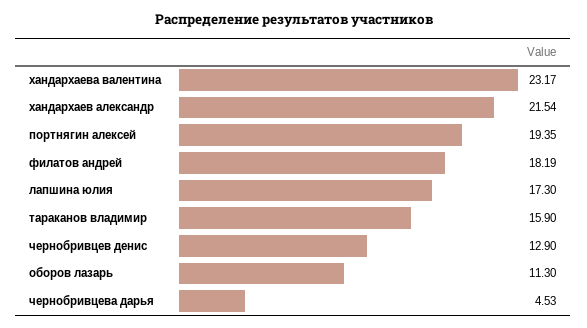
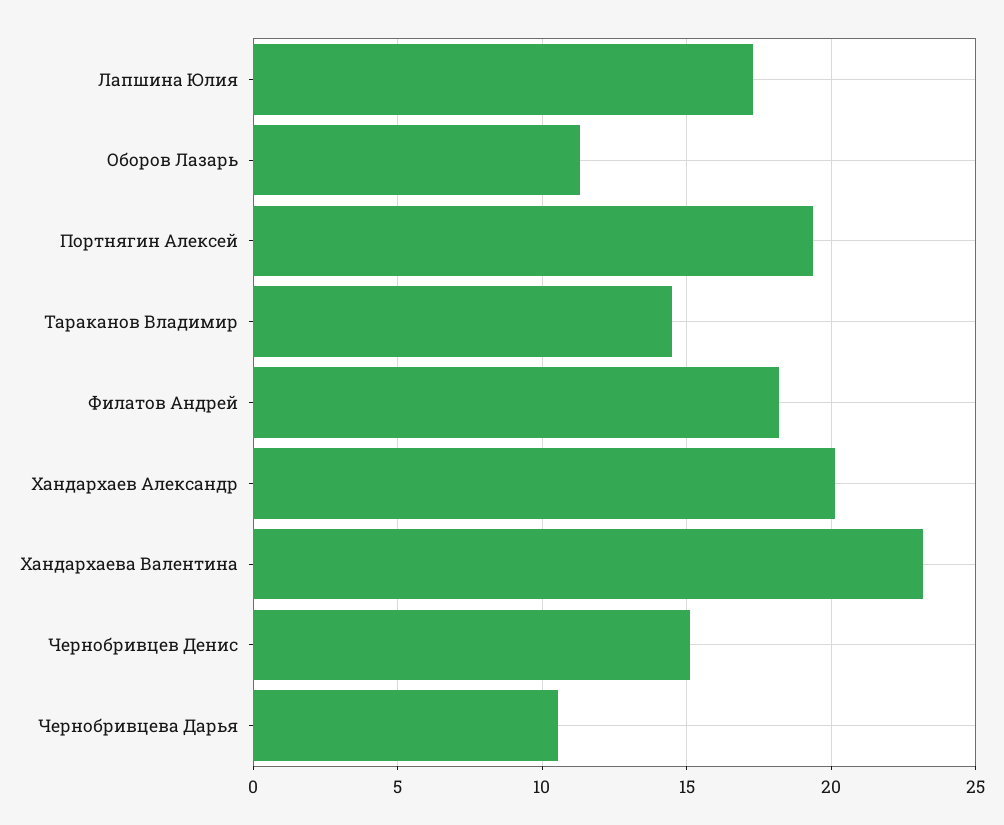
хандархаев александр: 21.54 -> 20
тараканов владимир: 15.9 -> 14.5
чернобривцев денис: 12.9 -> 15
чернобривцева дарья: 4.53 -> 10.5

